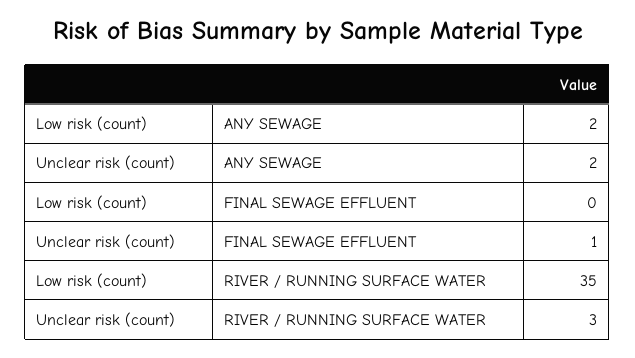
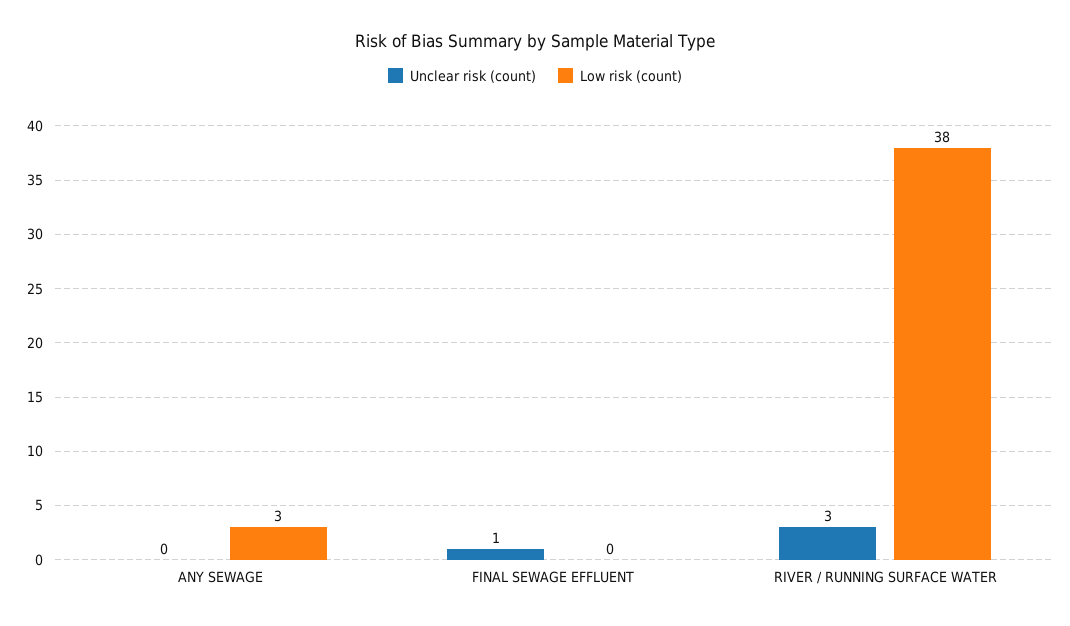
Low risk (count), ANY SEWAGE: 2 -> 3
Unclear risk (count), ANY SEWAGE: 2 -> 0
Low risk (count), RIVER / RUNNING SURFACE WATER: 35 -> 38

